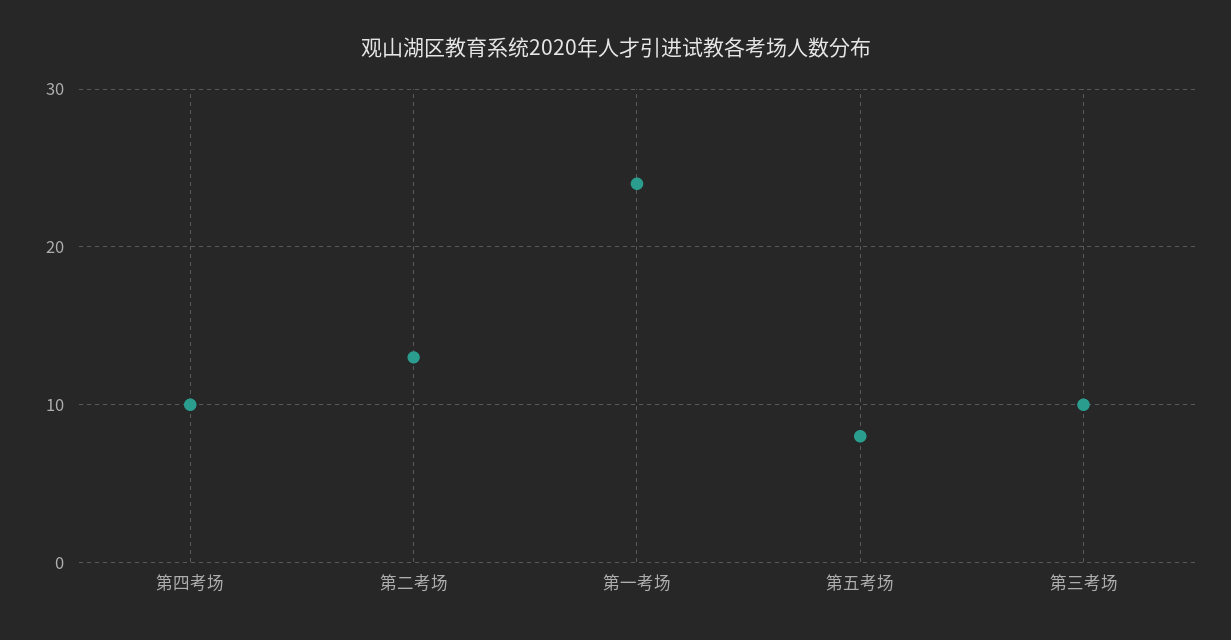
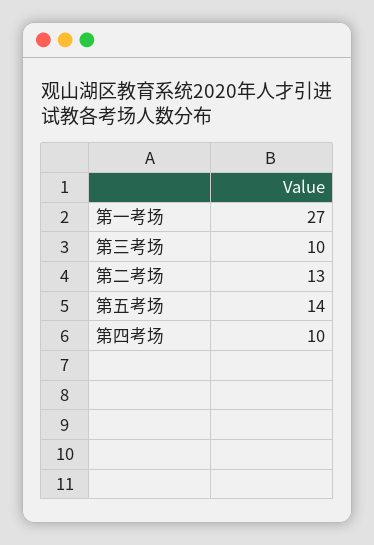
第一考场: 24 -> 27
第五考场: 8 -> 14

